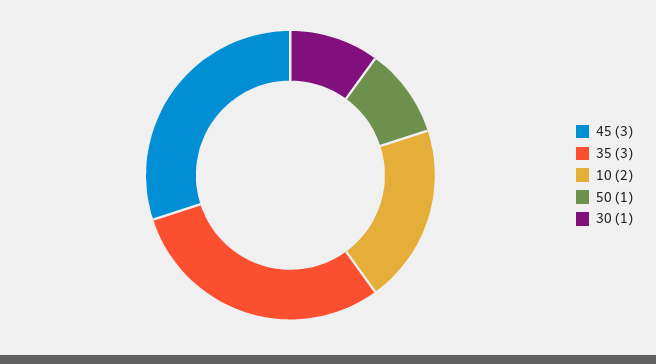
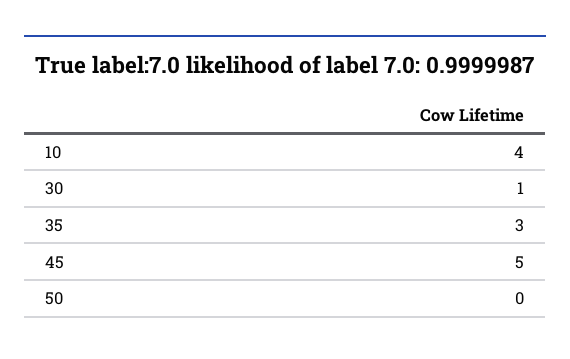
45: 3 -> 5
10: 2 -> 4
50: 1 -> 0

